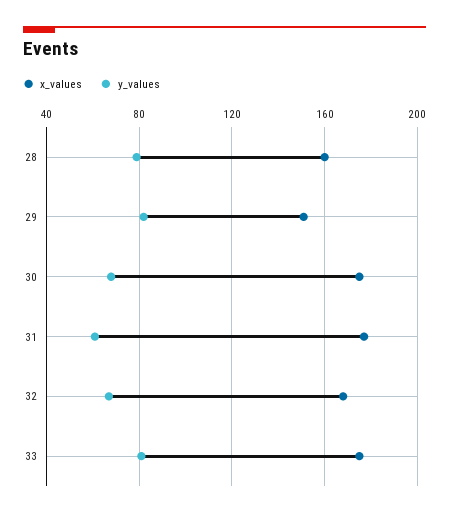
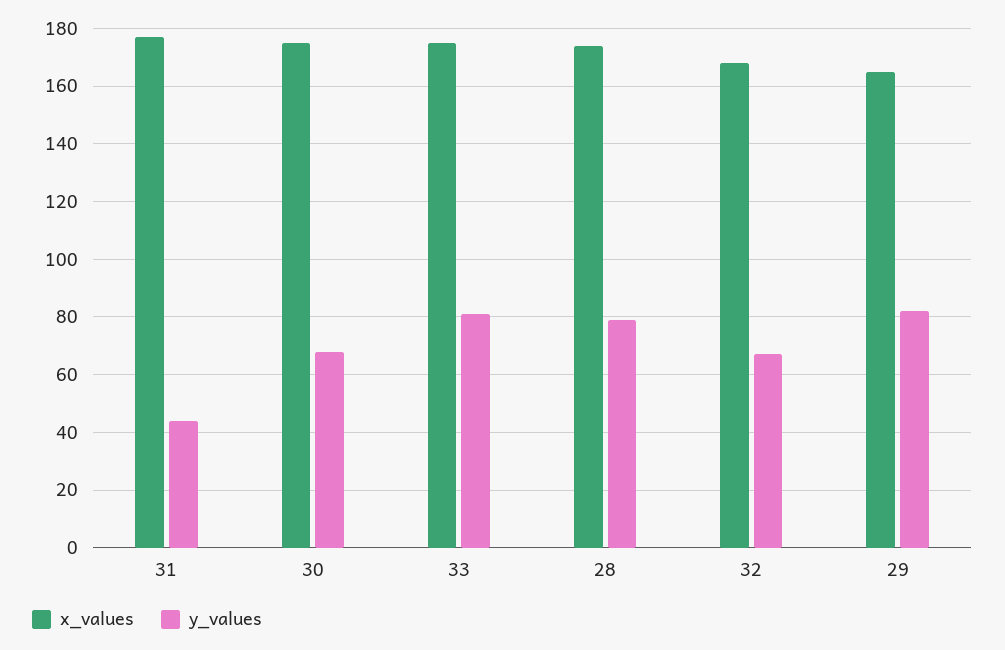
x_values, 28: 160 -> 175
x_values, 29: 150 -> 165
y_values, 31: 60 -> 45

